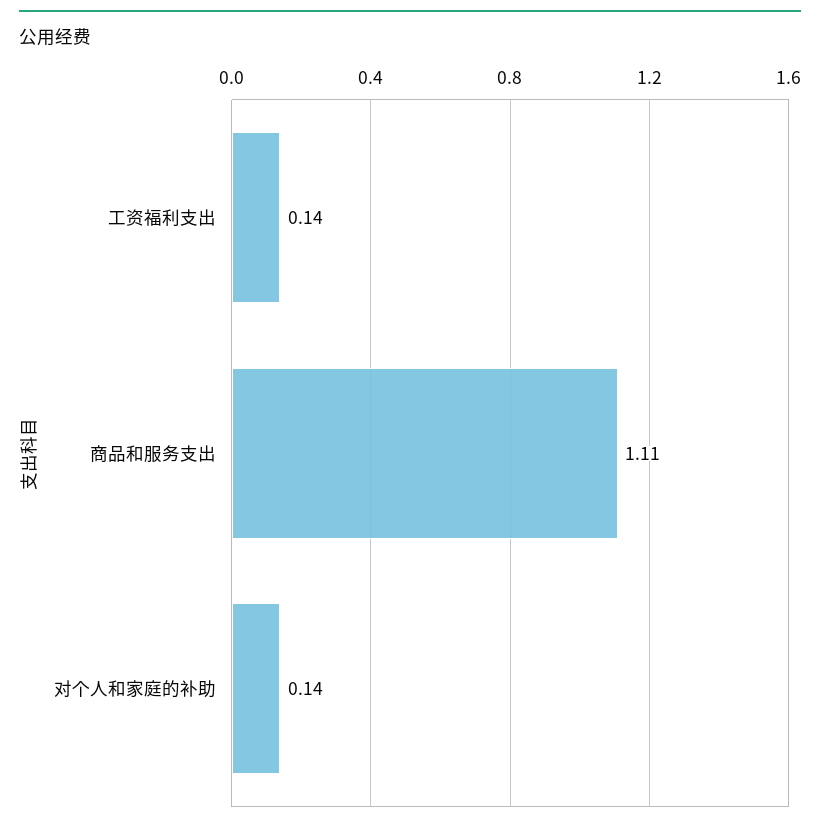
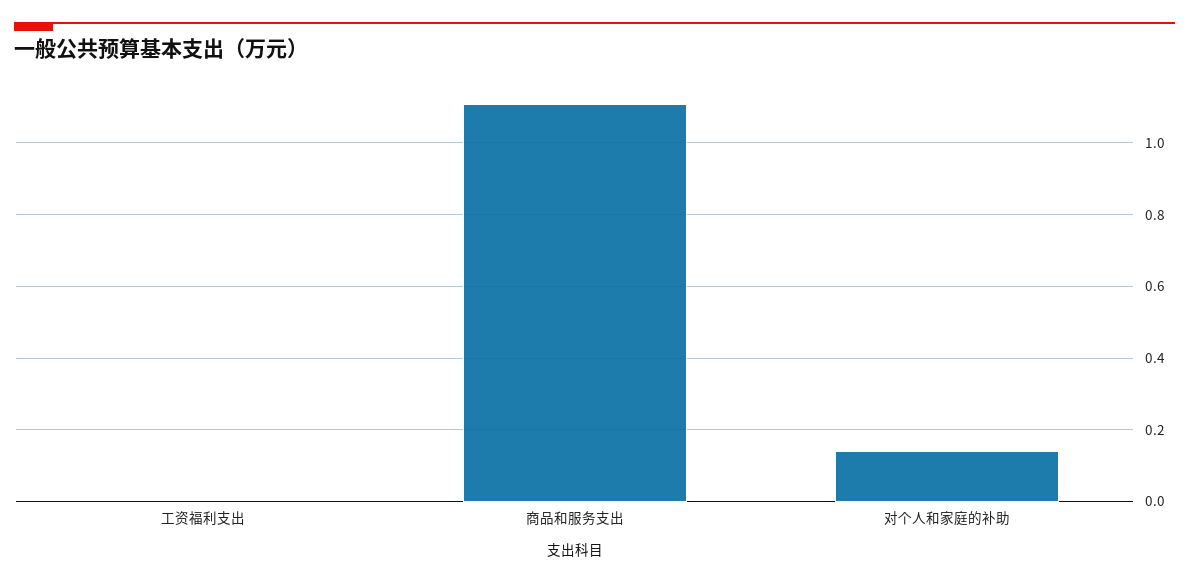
工资福利支出: 0.14 -> 0

